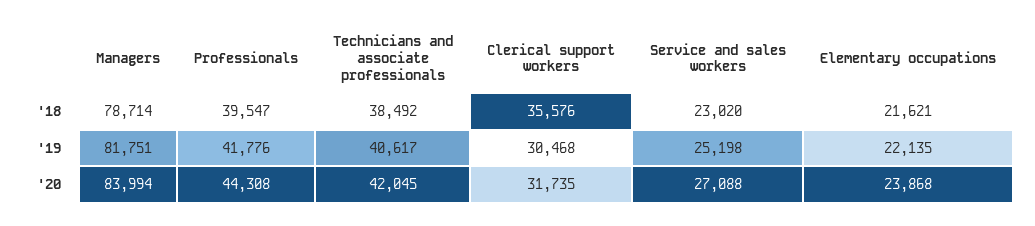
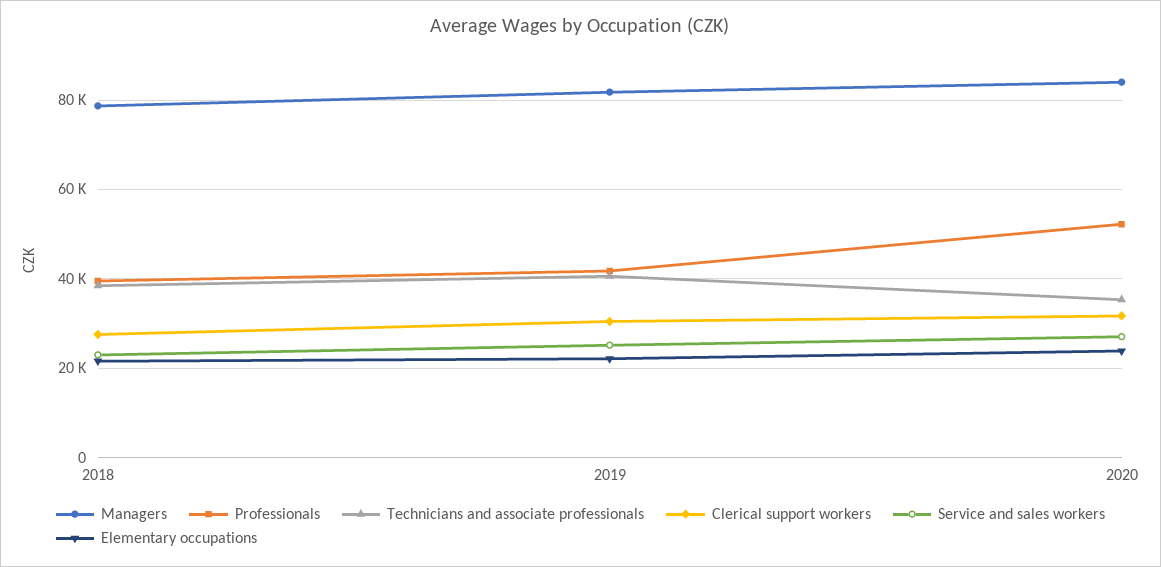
Clerical support workers, '18: 35576 -> 28000
Professionals, '20: 44308 -> 52000
Technicians and associate professionals, '20: 42045 -> 36000

